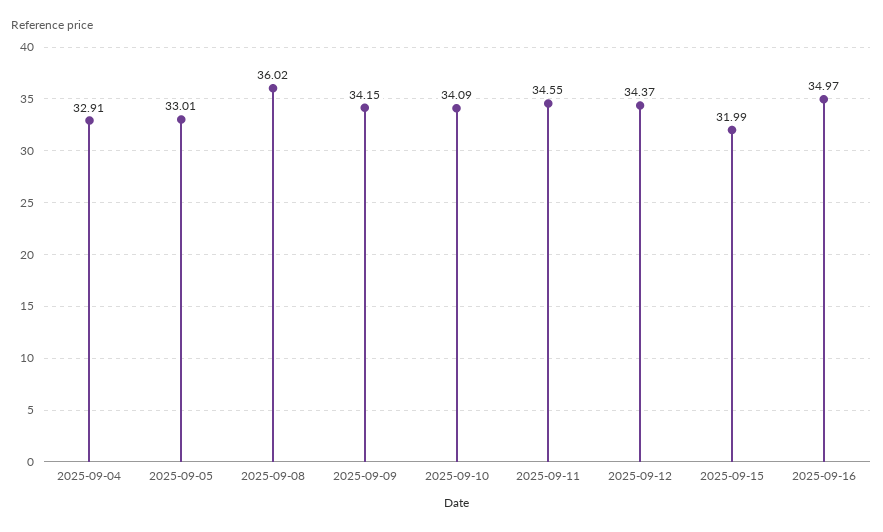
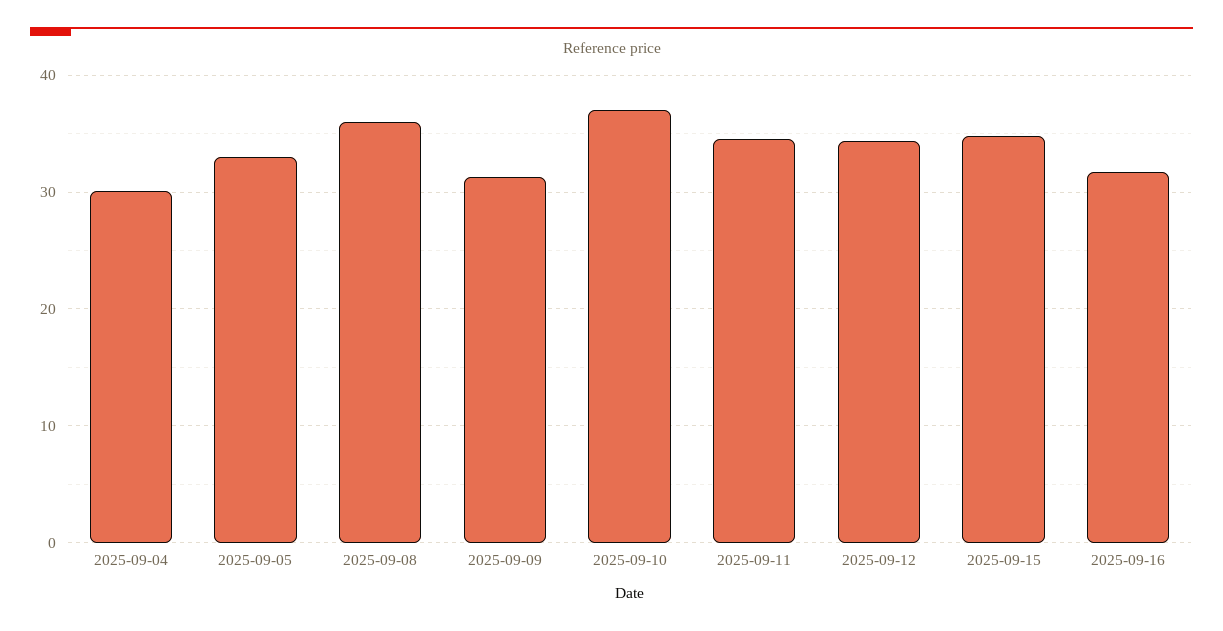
2025-09-04: 32.91 -> 30
2025-09-09: 34.15 -> 31
2025-09-10: 34.09 -> 37
2025-09-15: 31.99 -> 35
2025-09-16: 34.97 -> 32

